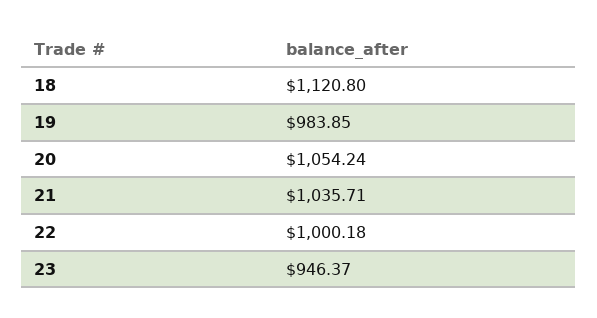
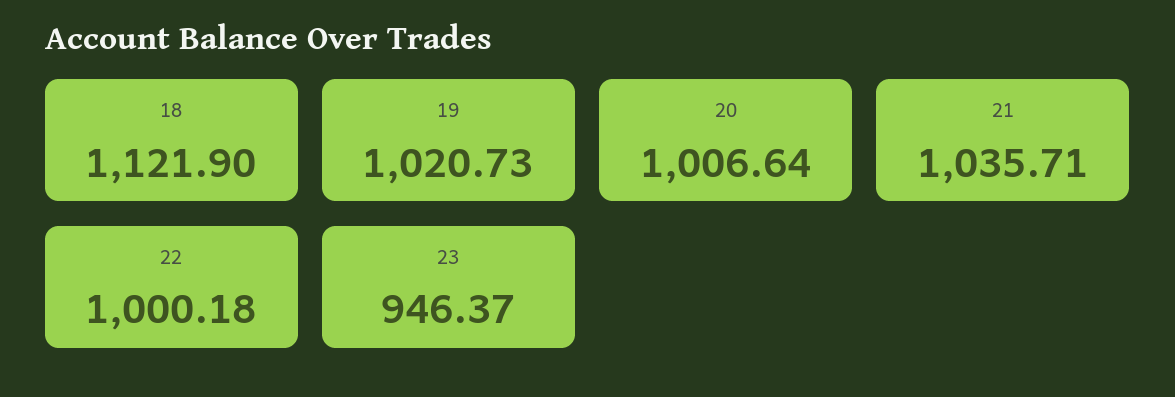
18: 1120.8 -> 1121.9
19: 983.85 -> 1020.73
20: 1054.24 -> 1006.64

